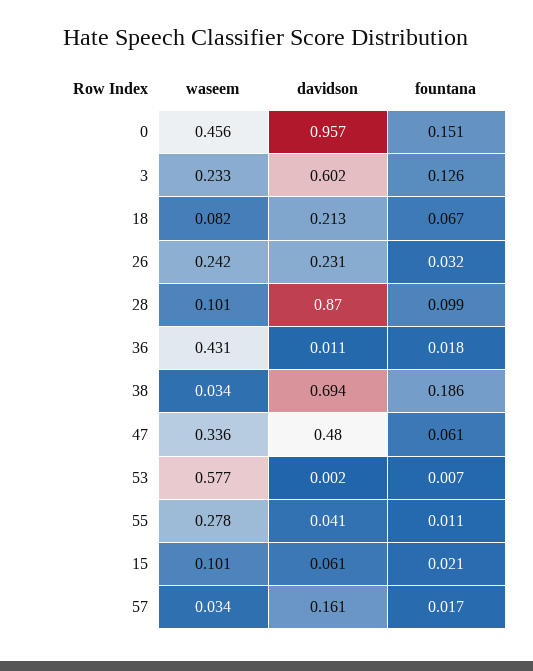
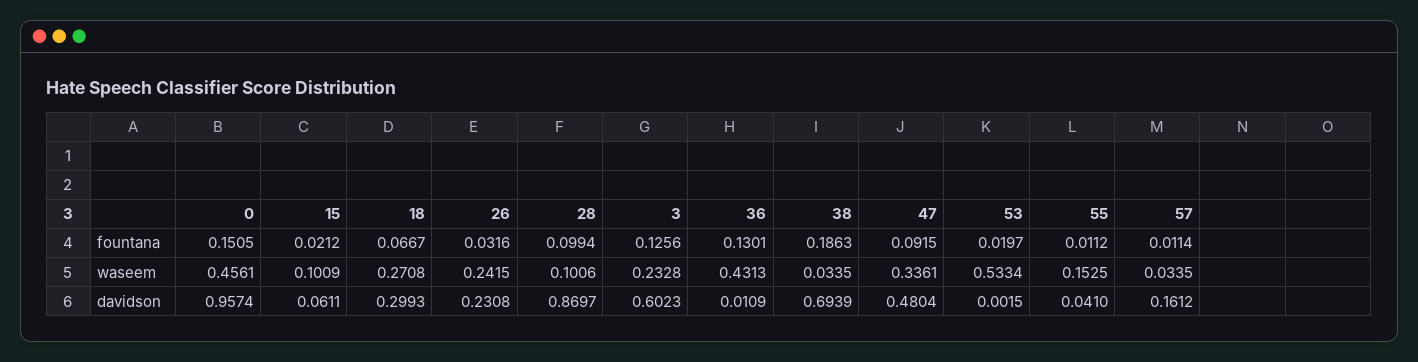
waseem, 18: 0.082 -> 0.2708
davidson, 18: 0.213 -> 0.2993
fountana, 36: 0.018 -> 0.1301
fountana, 47: 0.061 -> 0.0915
waseem, 53: 0.577 -> 0.5334
fountana, 53: 0.007 -> 0.0197
waseem, 55: 0.278 -> 0.1525
fountana, 57: 0.017 -> 0.0114

